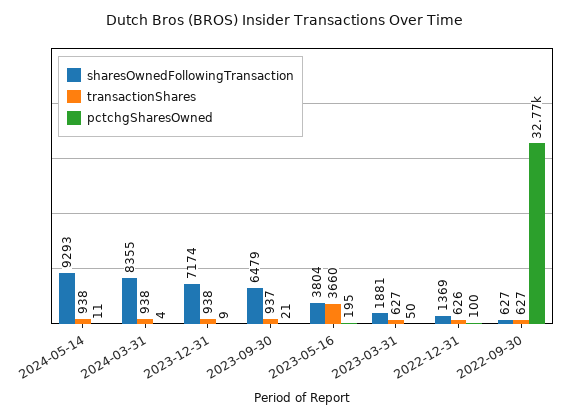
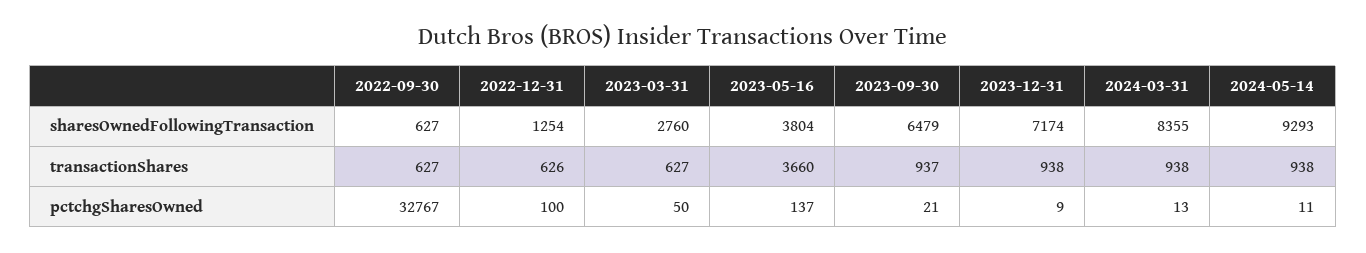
pctchgSharesOwned, 2024-03-31: 4 -> 13
pctchgSharesOwned, 2023-05-16: 195 -> 137
sharesOwnedFollowingTransaction, 2023-03-31: 1881 -> 2760
sharesOwnedFollowingTransaction, 2022-12-31: 1369 -> 1254

